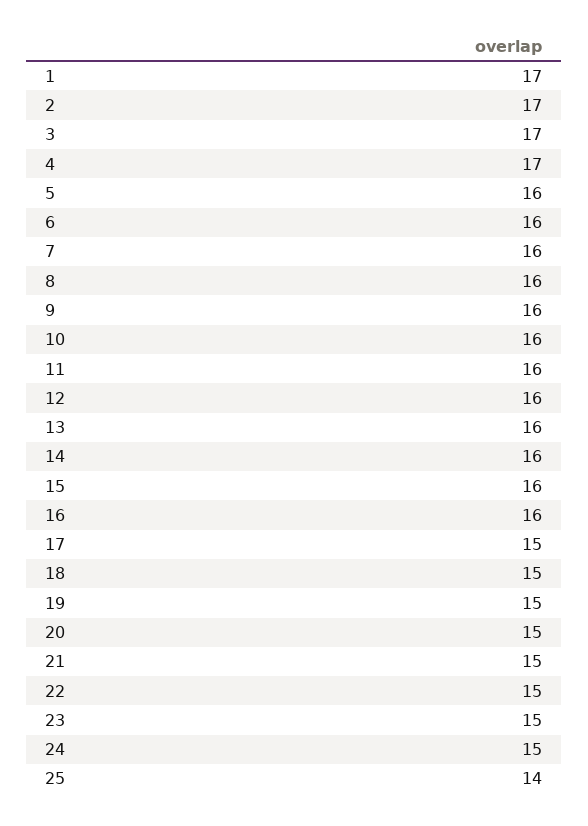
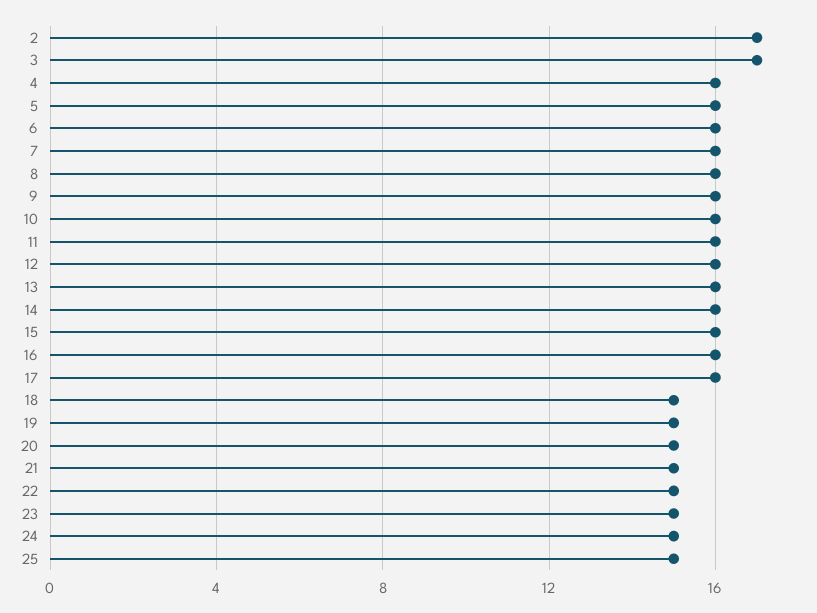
1: 17 -> none
4: 17 -> 16
17: 15 -> 16
25: 14 -> 15

